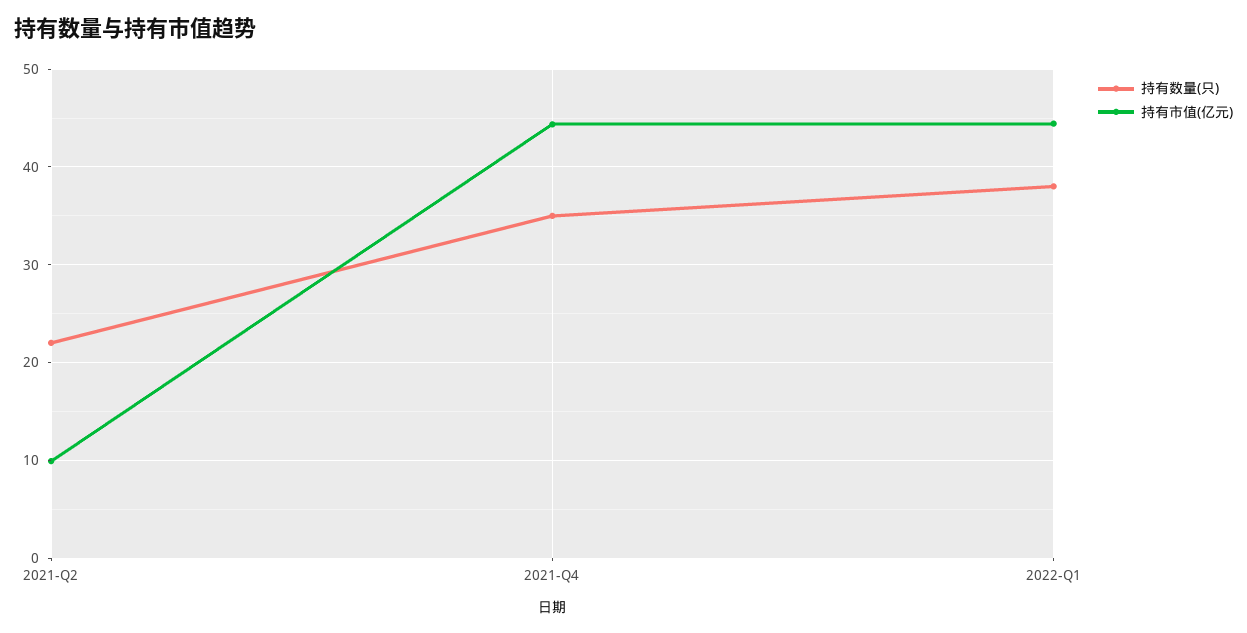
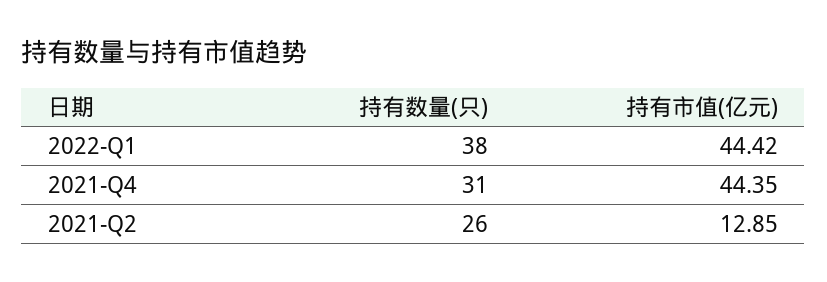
持有数量(只), 2021-Q2: 22 -> 26
持有市值(亿元), 2021-Q2: 10 -> 12.85
持有数量(只), 2021-Q4: 35 -> 31

